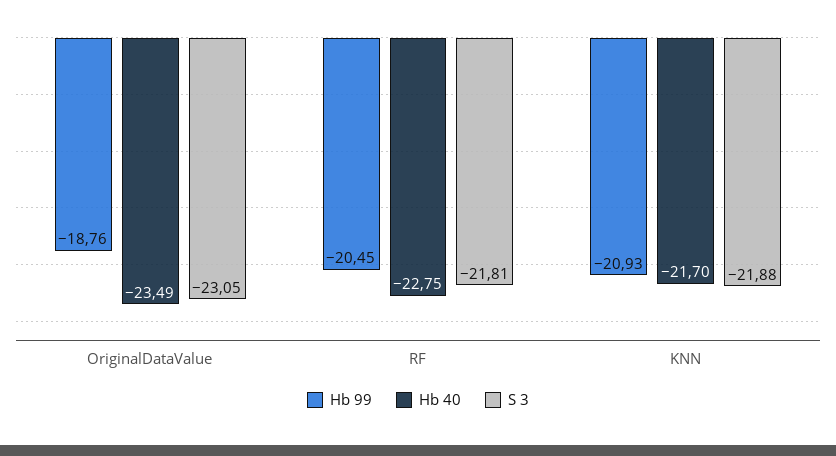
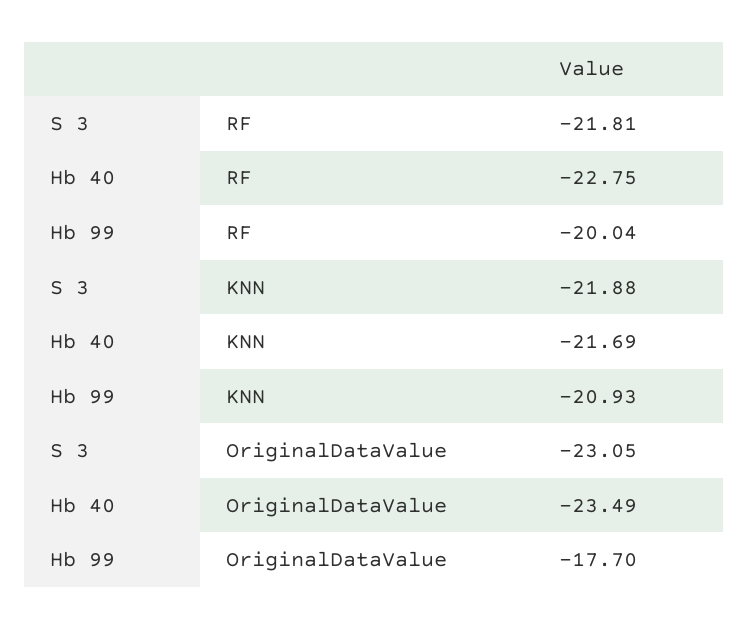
Hb 99, OriginalDataValue: -18.76 -> -17.7
Hb 99, RF: -20.45 -> -20.04
Hb 40, KNN: -21.7 -> -21.69

